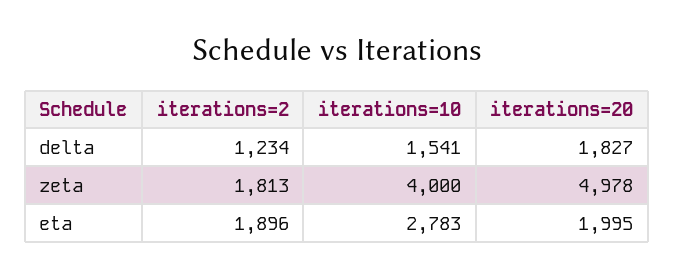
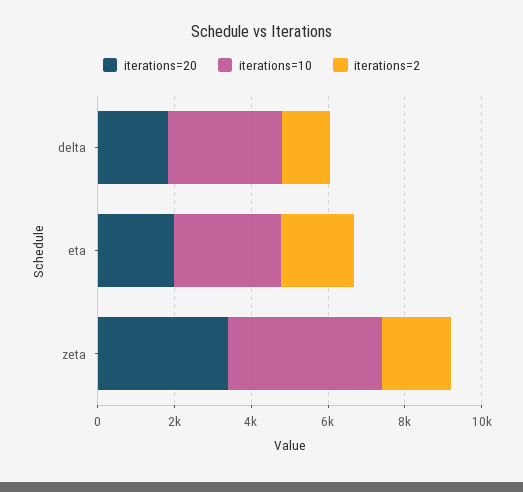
iterations=10, delta: 1541 -> 3000
iterations=20, zeta: 4978 -> 3500

